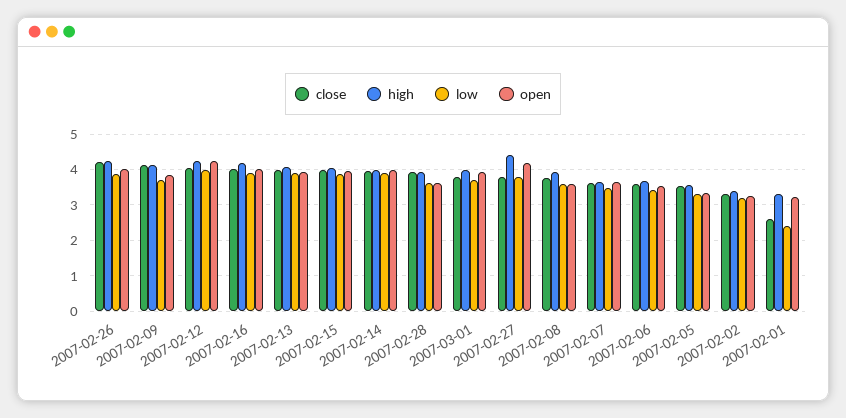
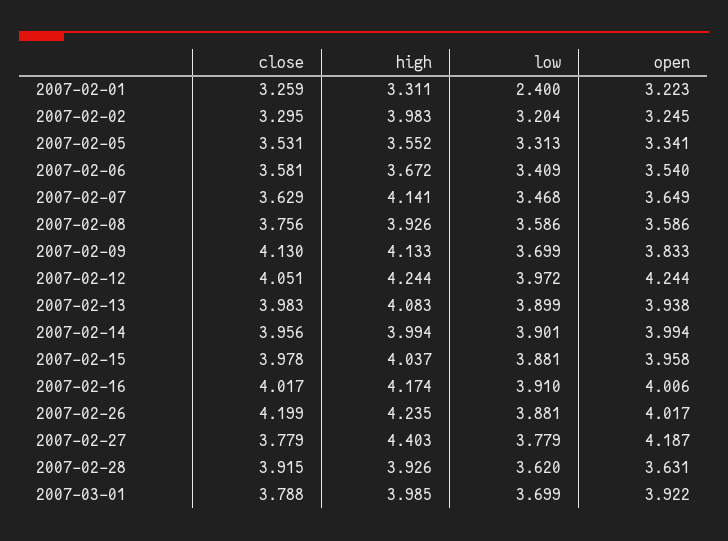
high, 2007-02-07: 3.6 -> 4.141
high, 2007-02-02: 3.4 -> 3.983
close, 2007-02-01: 2.6 -> 3.259

